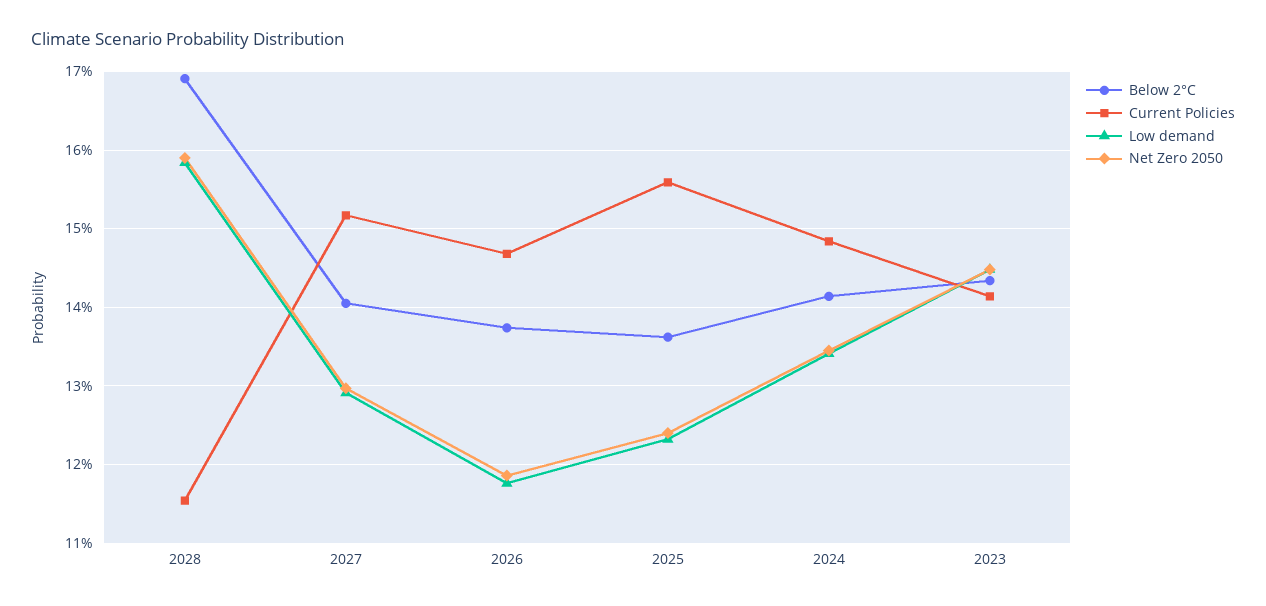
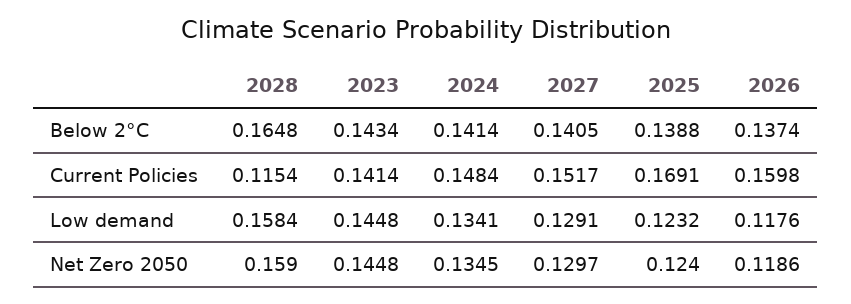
Below 2°C, 2028: 0.169 -> 0.1648
Current Policies, 2026: 0.147 -> 0.1598
Below 2°C, 2025: 0.136 -> 0.1388
Current Policies, 2025: 0.156 -> 0.1691

